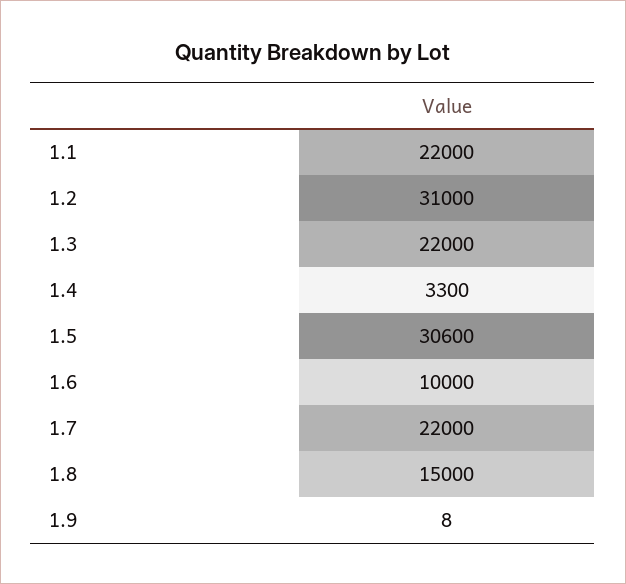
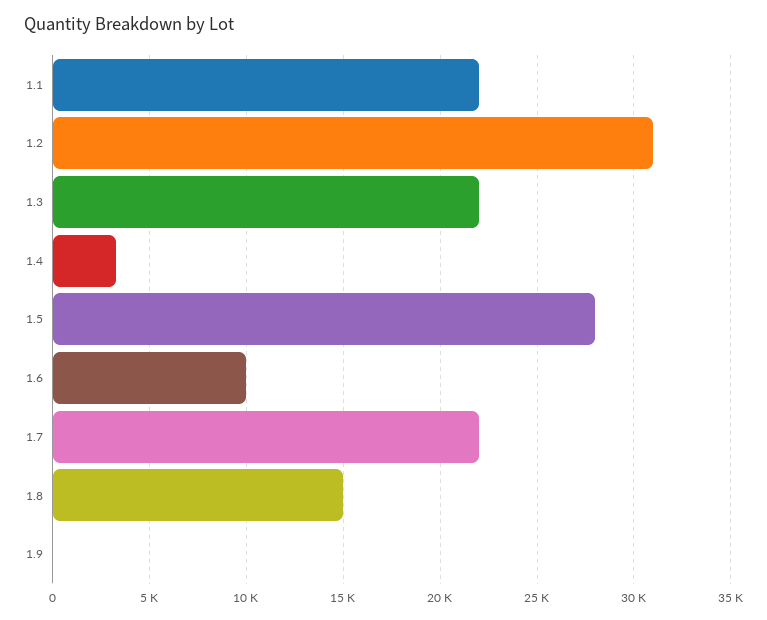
1.5: 30600 -> 28000

